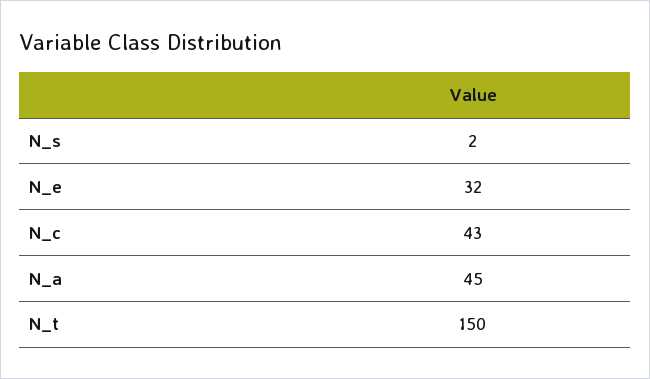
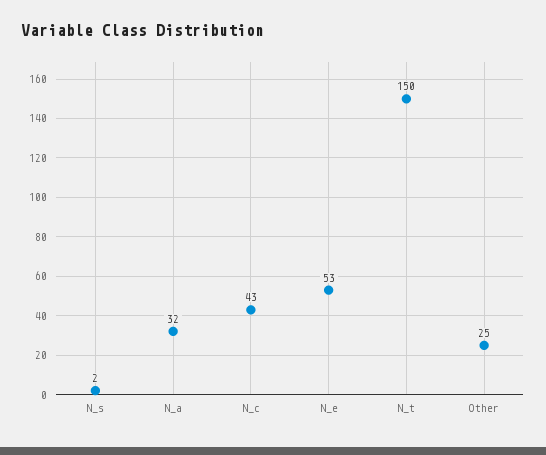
N_e: 32 -> 53
N_a: 45 -> 32
Other: none -> 25

